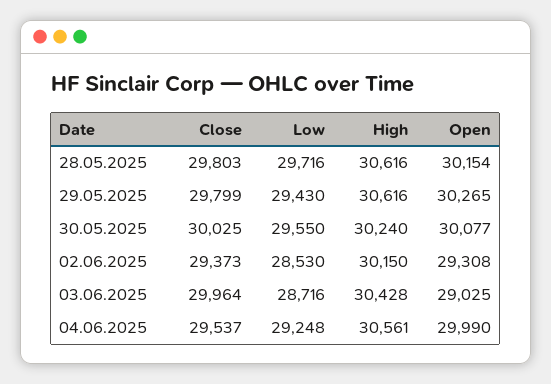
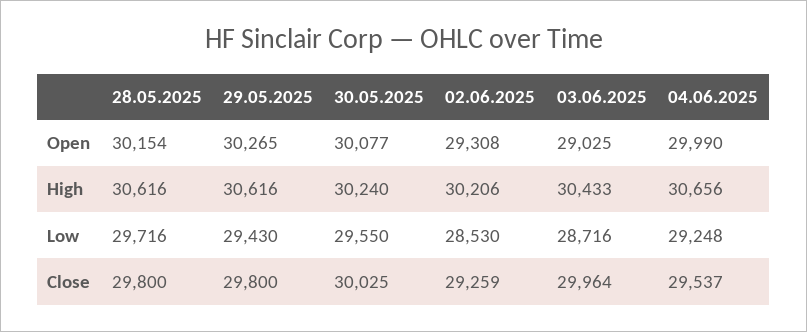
Close, 28.05.2025: 29803 -> 29800
Close, 29.05.2025: 29799 -> 29800
Close, 02.06.2025: 29373 -> 29259
High, 02.06.2025: 30150 -> 30206
High, 03.06.2025: 30428 -> 30433
High, 04.06.2025: 30561 -> 30656

